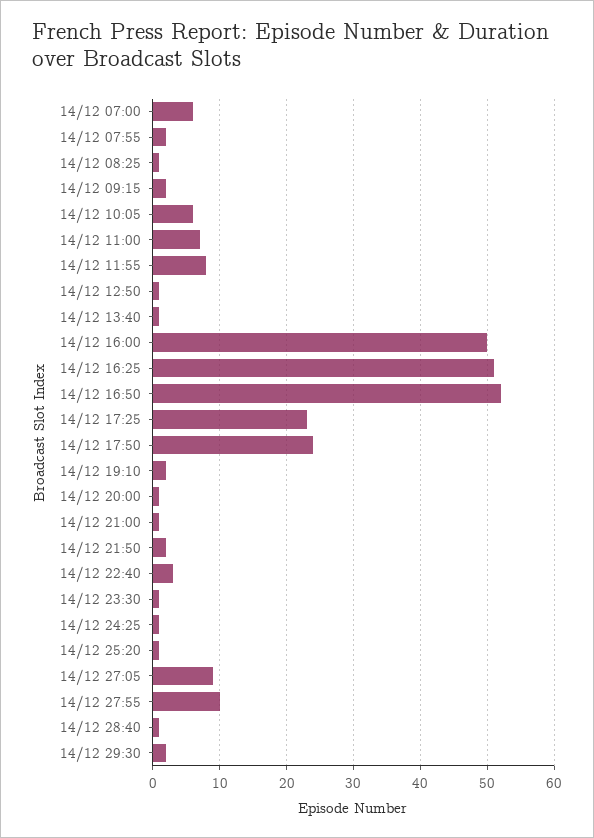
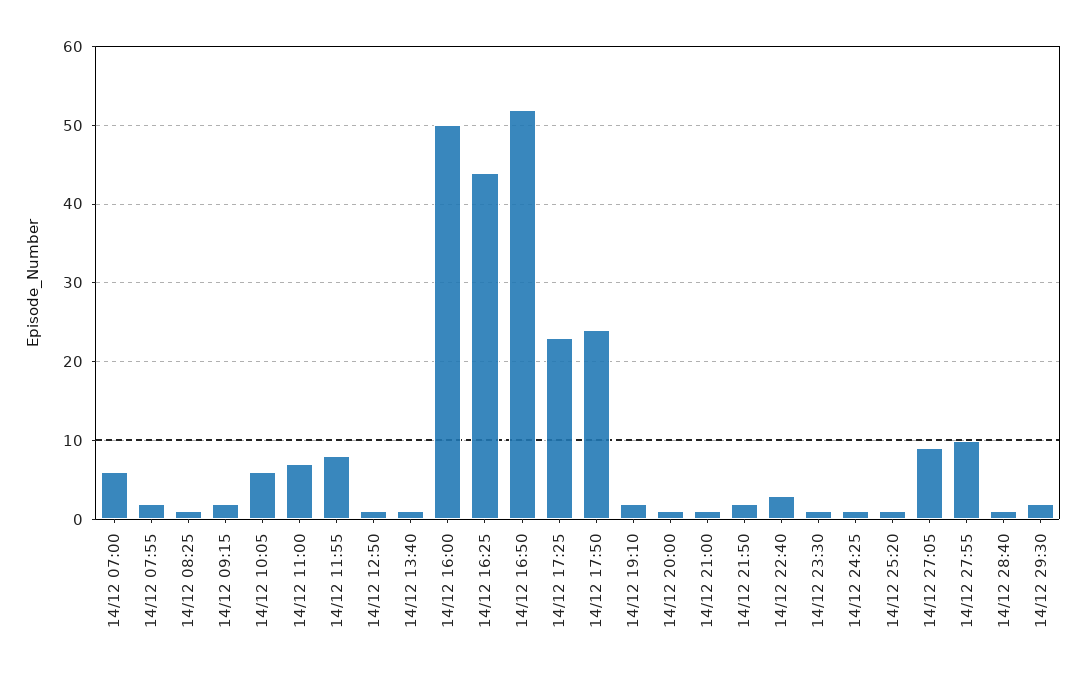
14/12 16:25: 51 -> 44

